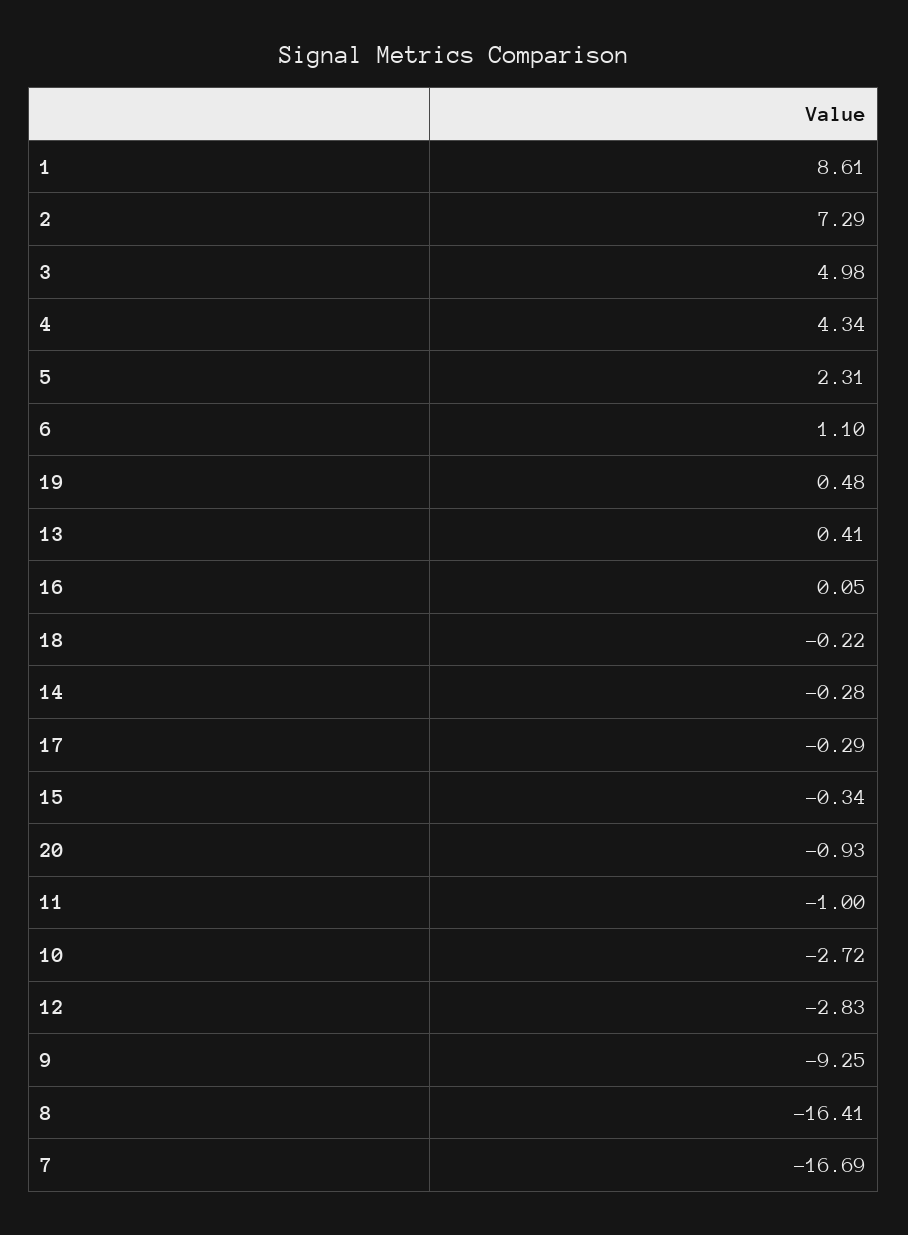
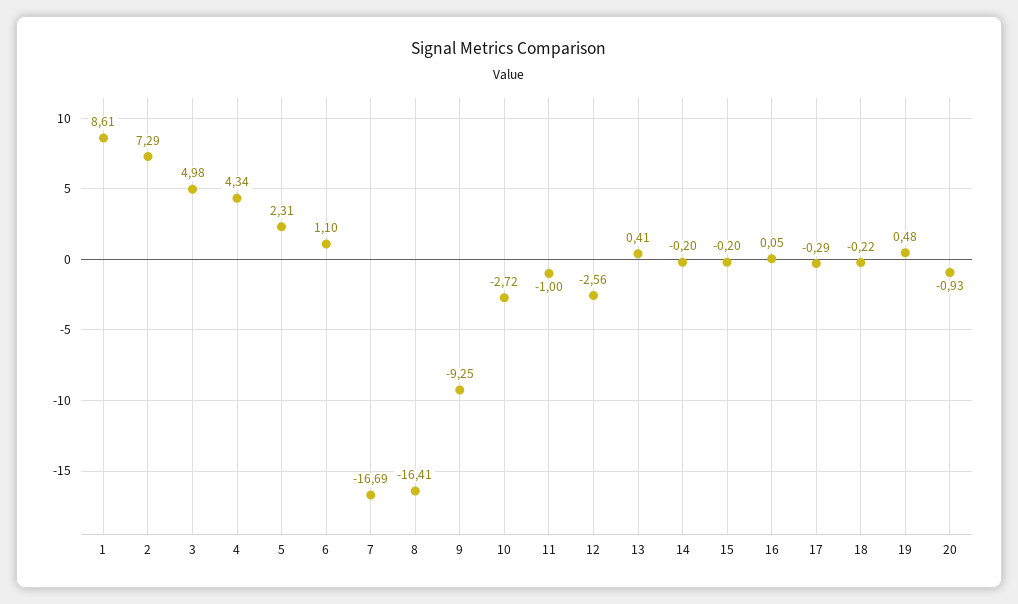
14: -0.28 -> -0.2
15: -0.34 -> -0.2
12: -2.83 -> -2.56

